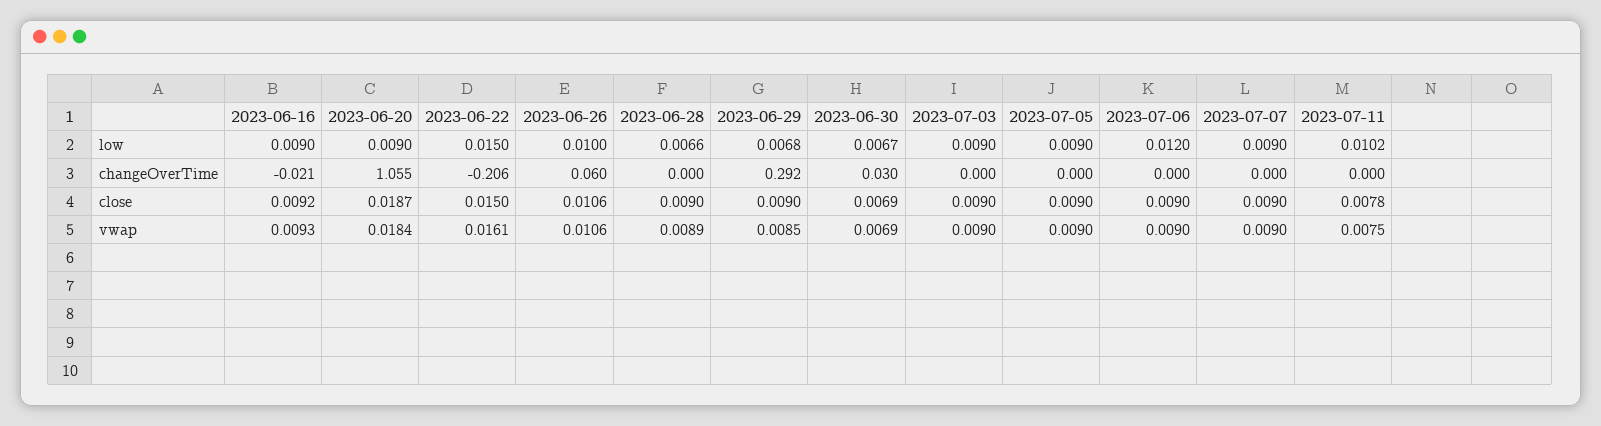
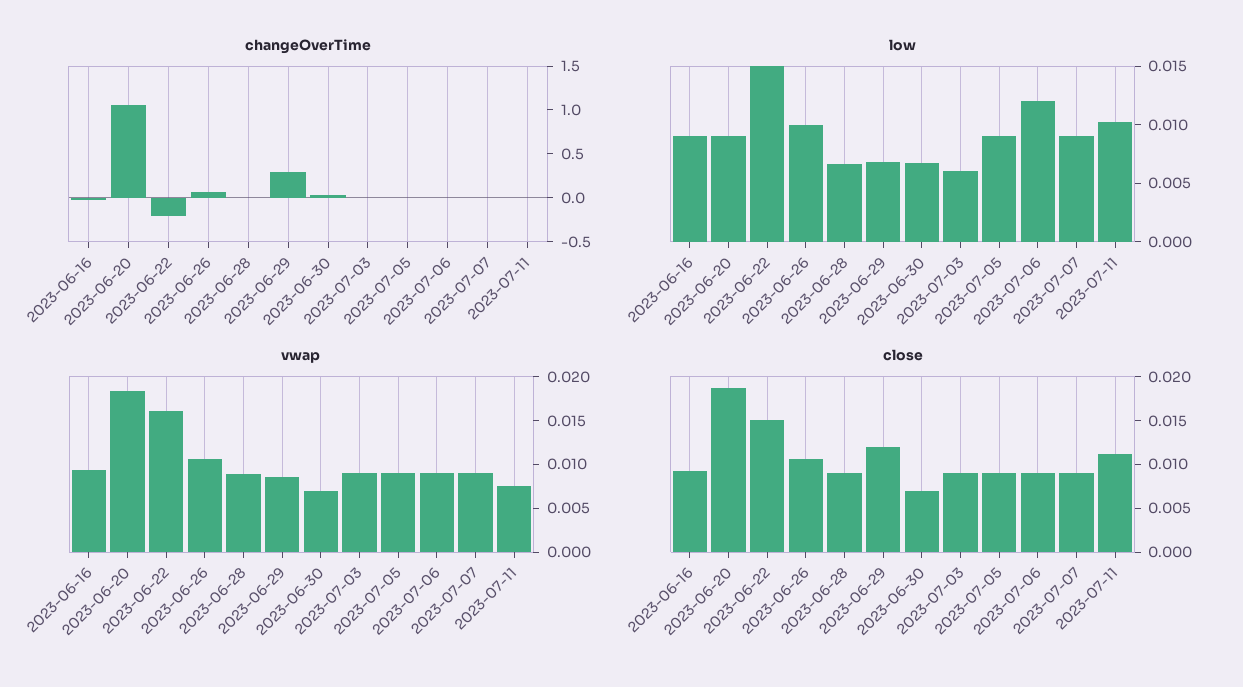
low, 2023-07-03: 0.009 -> 0.006
close, 2023-06-29: 0.009 -> 0.012
close, 2023-07-11: 0.0078 -> 0.011

